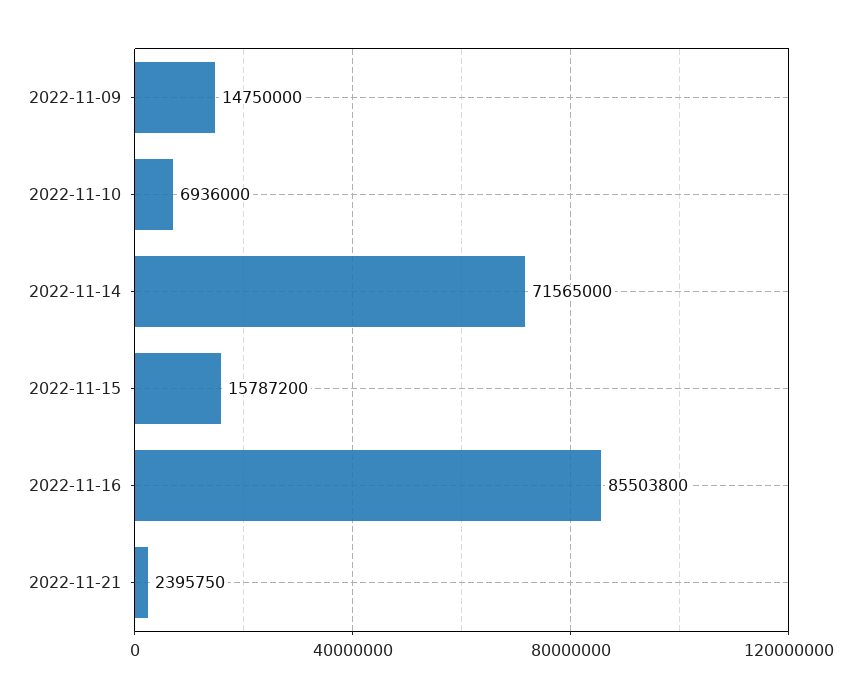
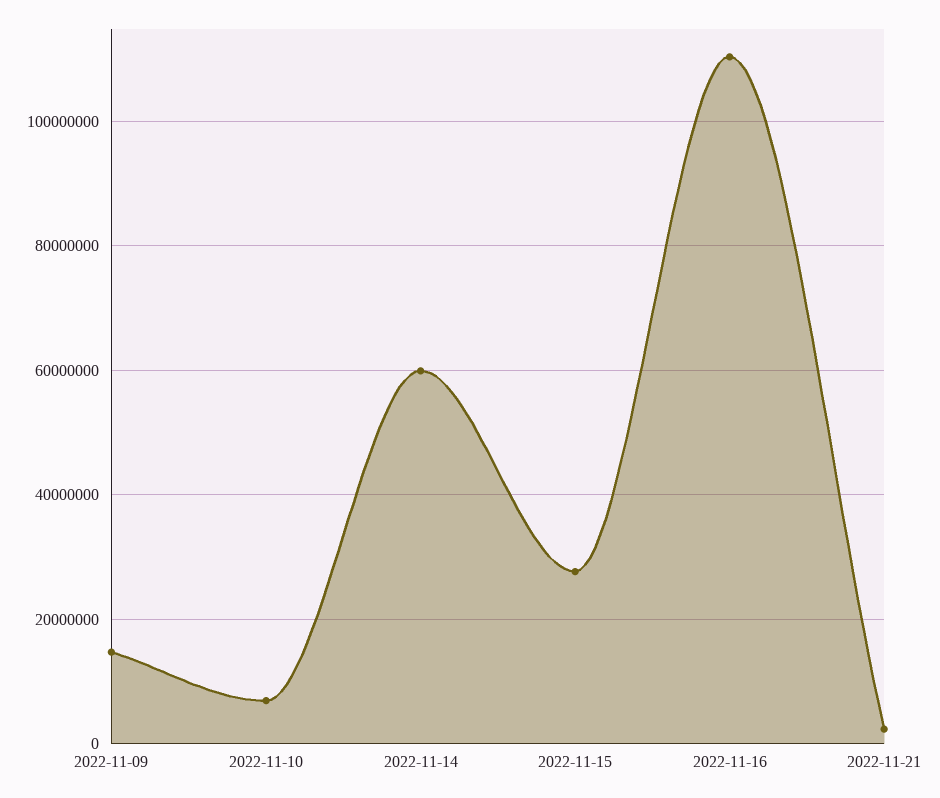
2022-11-14: 71565000 -> 60000000
2022-11-15: 15787200 -> 28000000
2022-11-16: 85503800 -> 110000000

